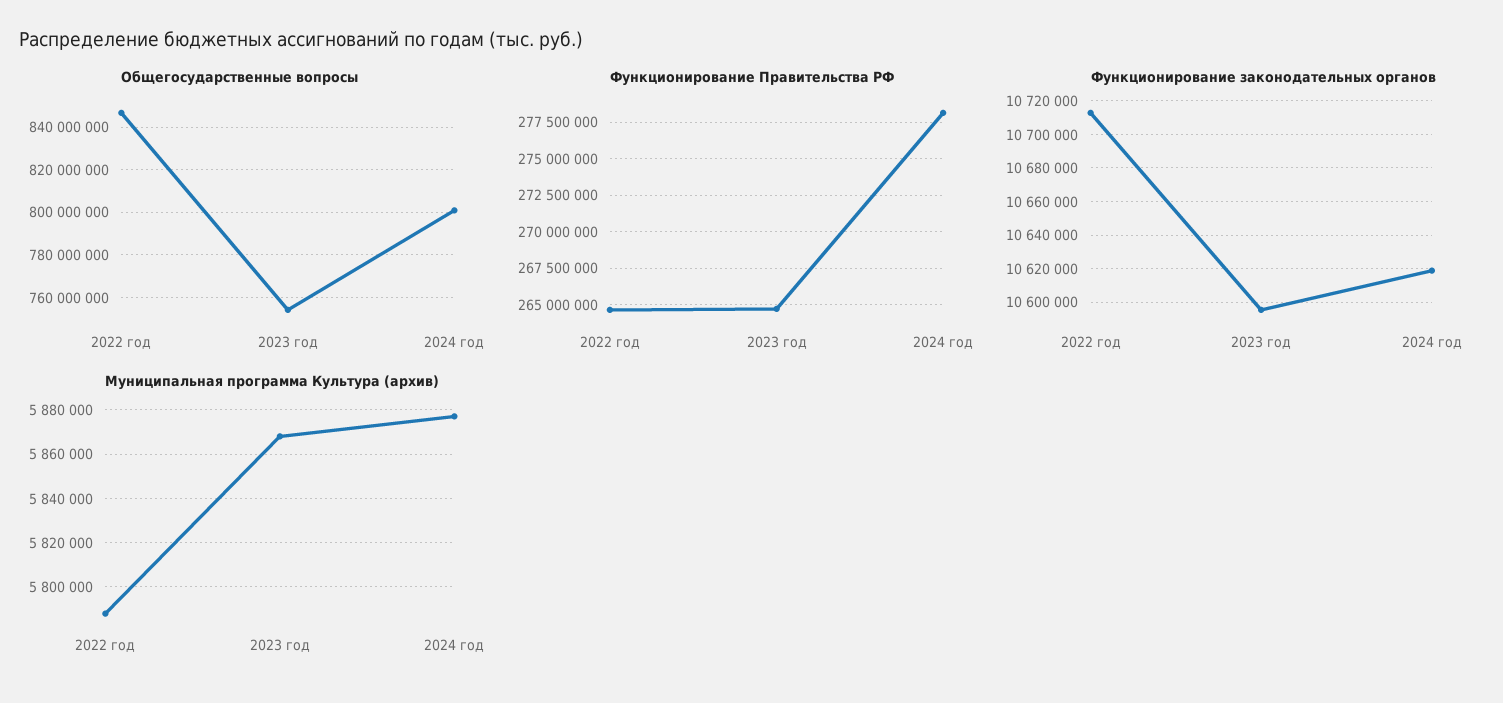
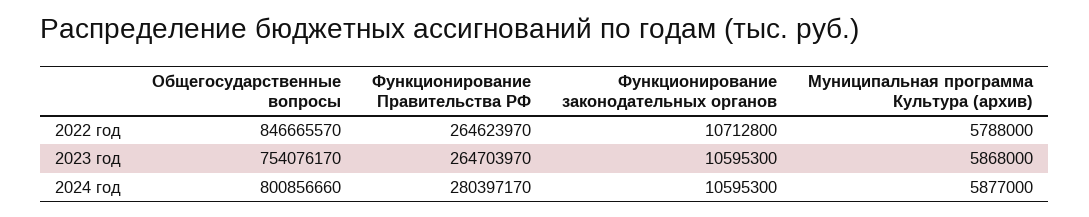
Функционирование Правительства РФ, 2024 год: 278000000 -> 280397170
Функционирование законодательных органов, 2024 год: 10620000 -> 10595300

